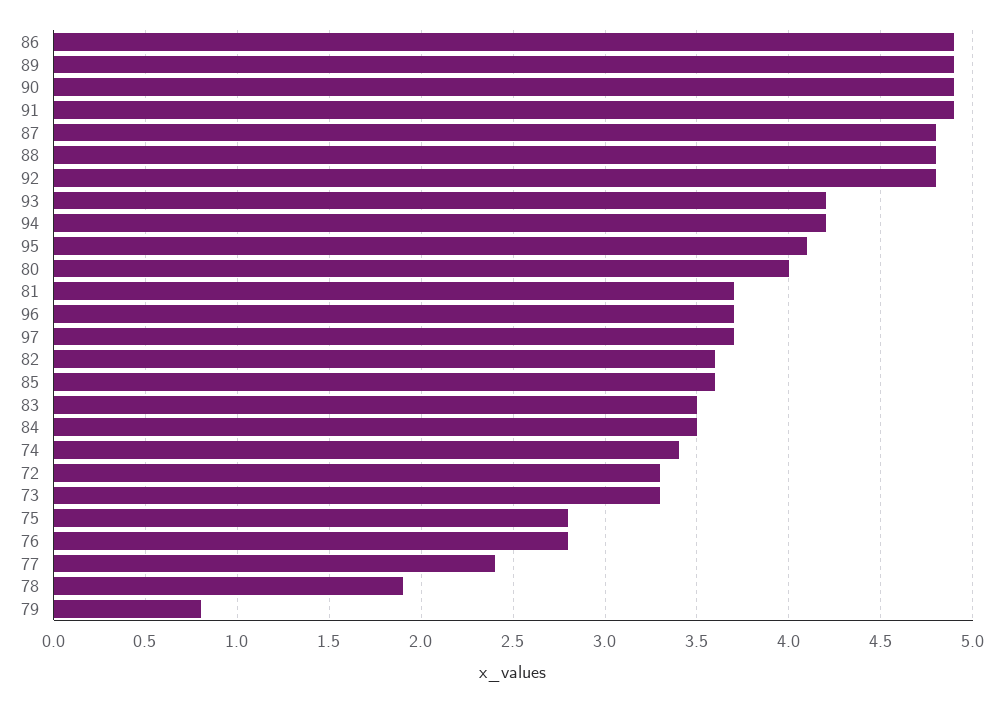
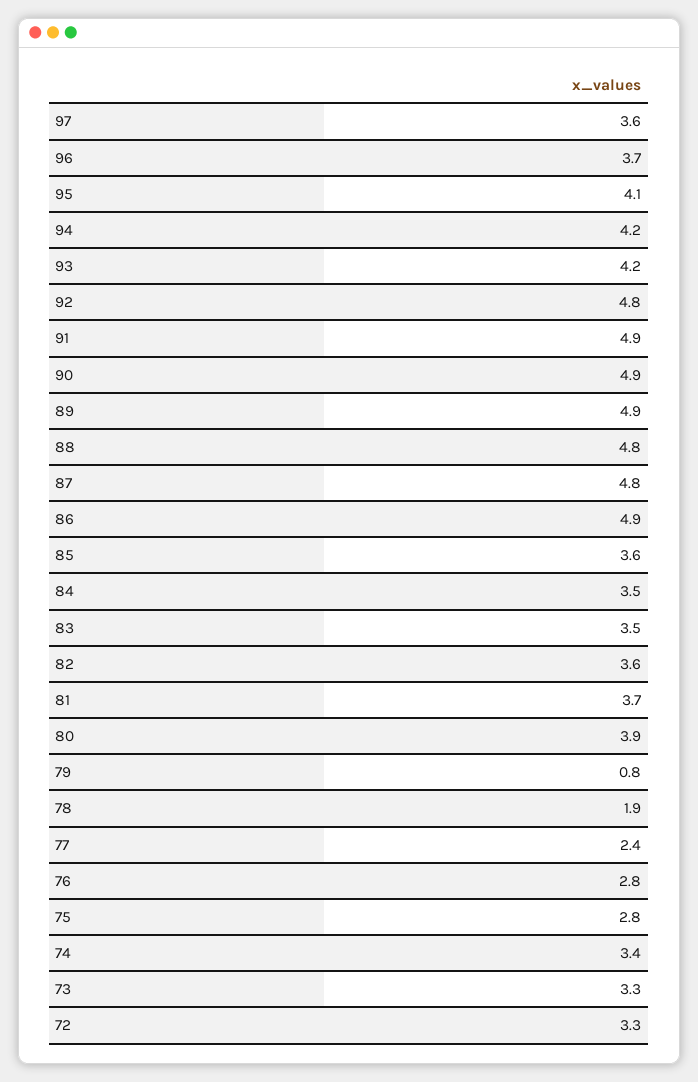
80: 4 -> 3.9
97: 3.7 -> 3.6

